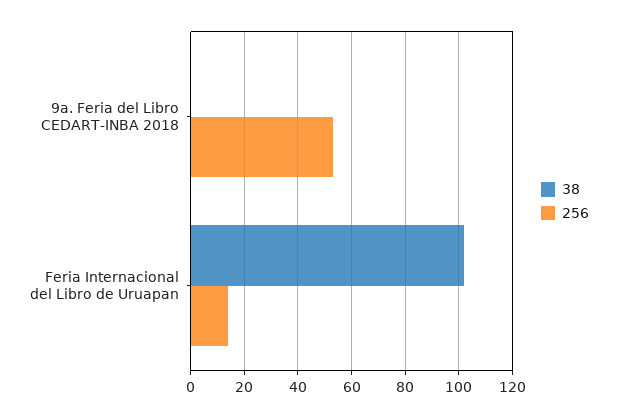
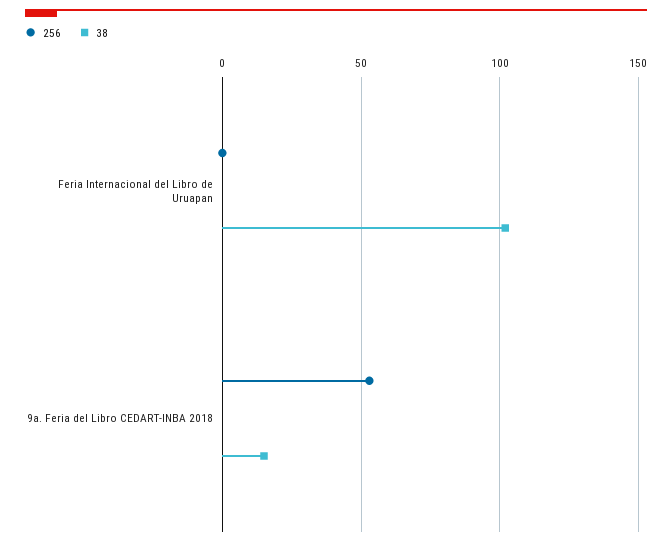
38, 9a. Feria del Libro CEDART-INBA 2018: 0 -> 15
256, Feria Internacional del Libro de Uruapan: 15 -> 0

